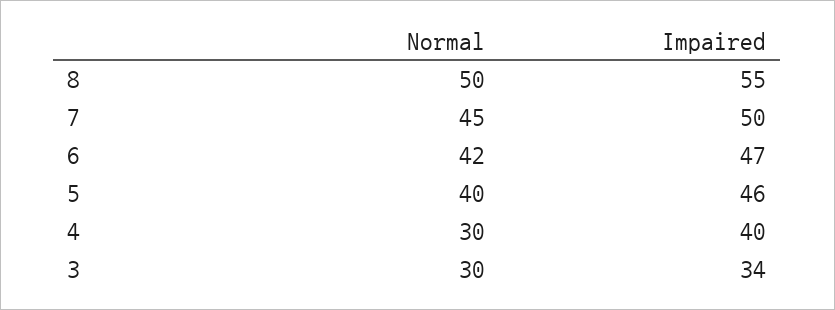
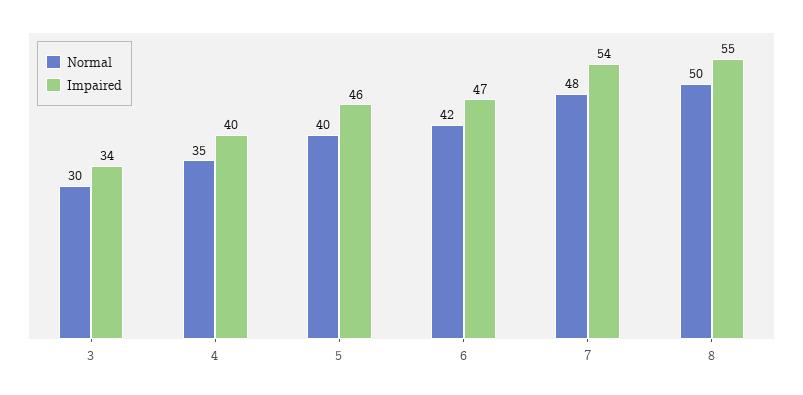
Normal, 7: 45 -> 48
Impaired, 7: 50 -> 54
Normal, 4: 30 -> 35

